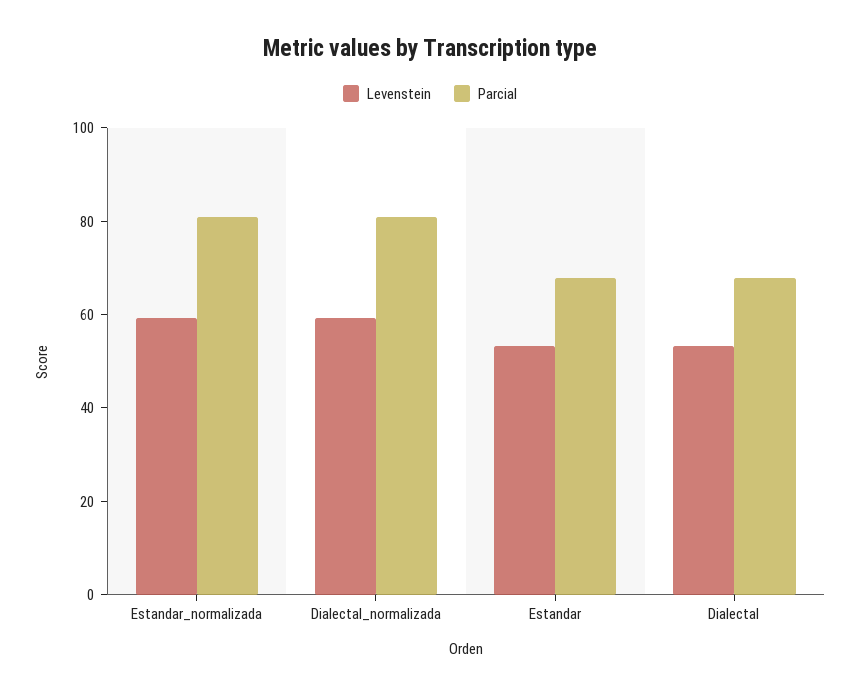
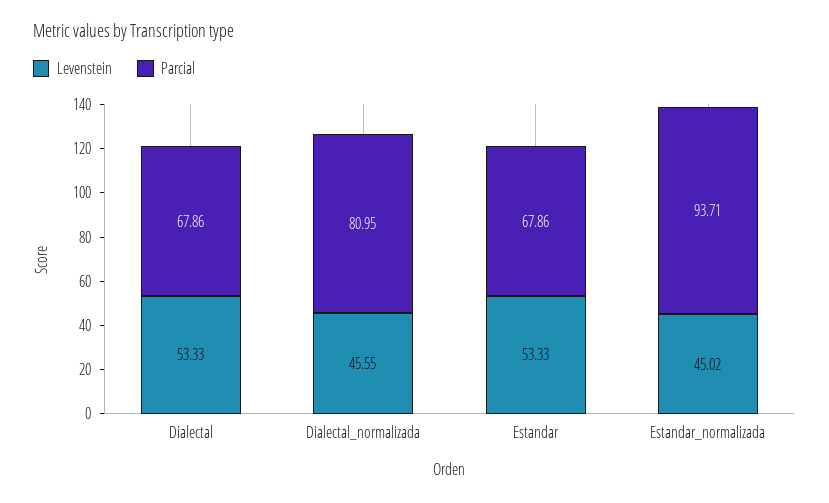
Levenstein, Estandar_normalizada: 60 -> 45.02
Parcial, Estandar_normalizada: 80 -> 93.71
Levenstein, Dialectal_normalizada: 60 -> 45.55

